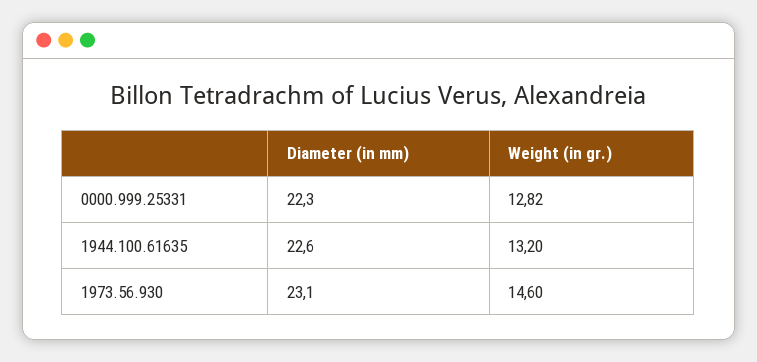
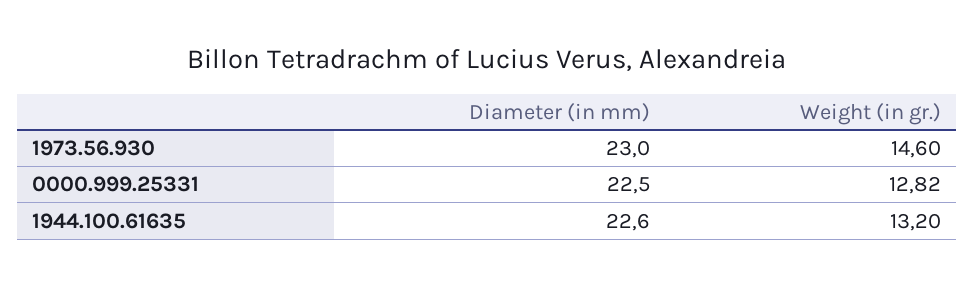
Diameter (in mm), 0000.999.25331: 22.3 -> 22.5
Diameter (in mm), 1973.56.930: 23.1 -> 23

